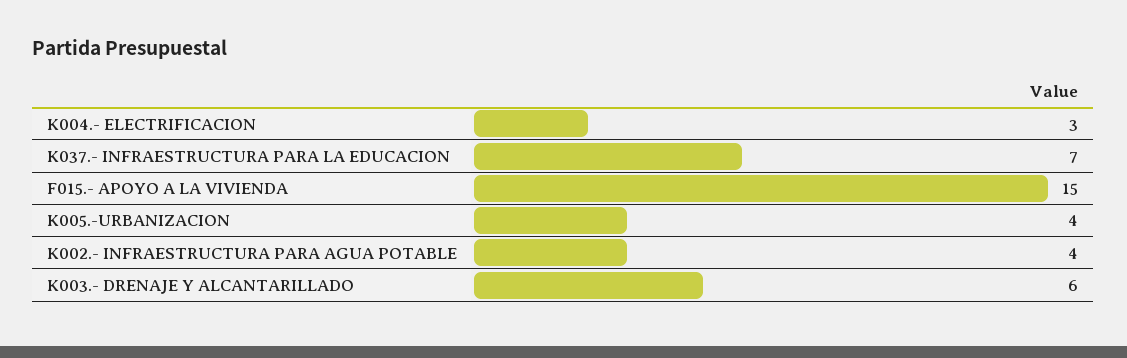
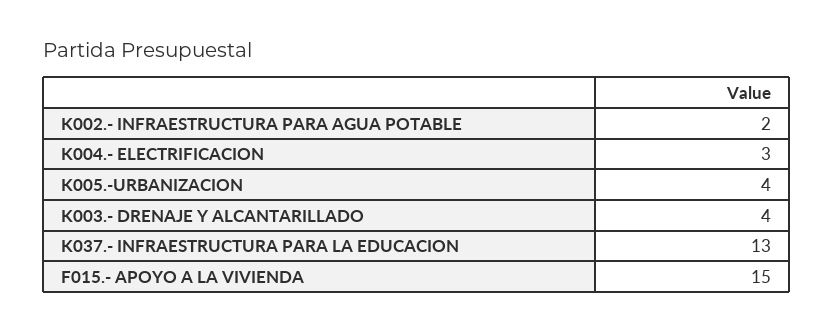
K037.- INFRAESTRUCTURA PARA LA EDUCACION: 7 -> 13
K002.- INFRAESTRUCTURA PARA AGUA POTABLE: 4 -> 2
K003.- DRENAJE Y ALCANTARILLADO: 6 -> 4

